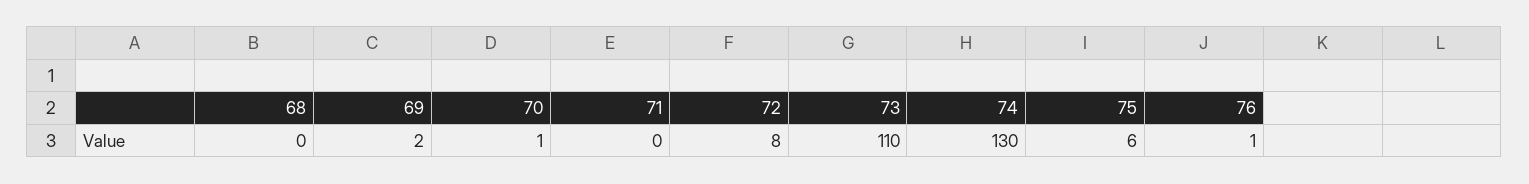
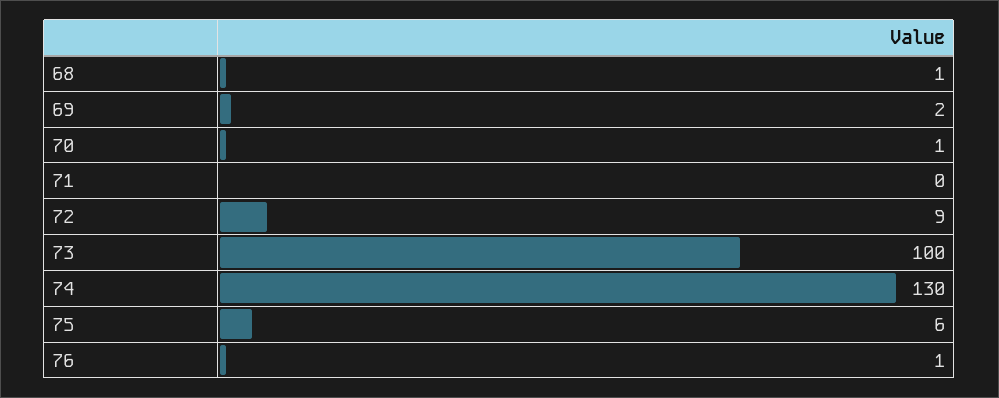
68: 0 -> 1
72: 8 -> 9
73: 110 -> 100

